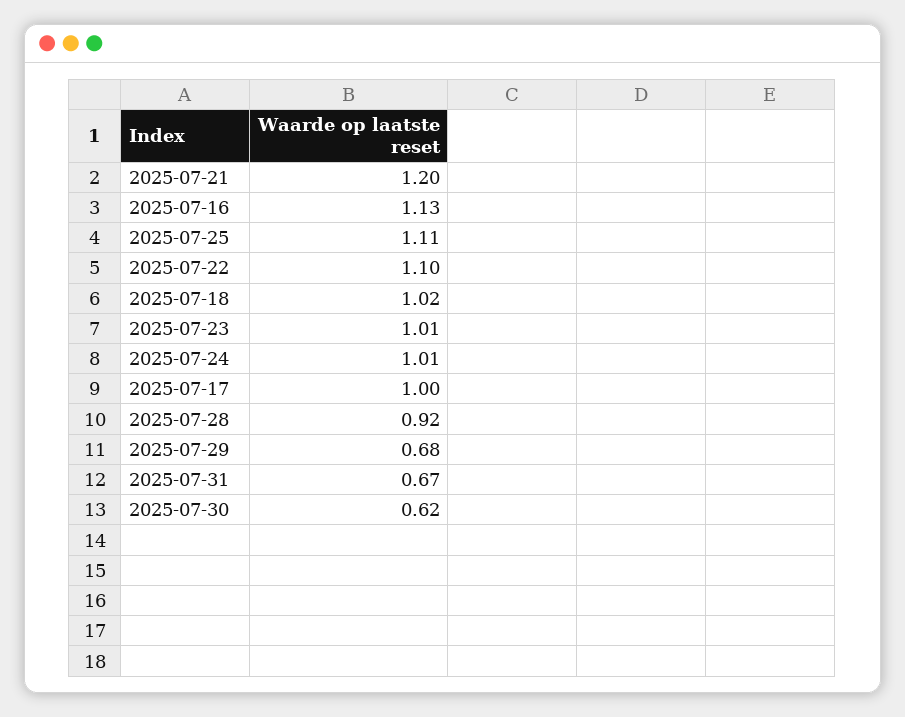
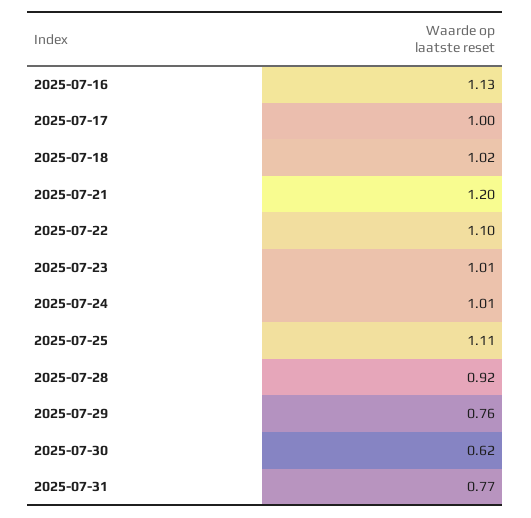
2025-07-29: 0.68 -> 0.76
2025-07-31: 0.67 -> 0.77

